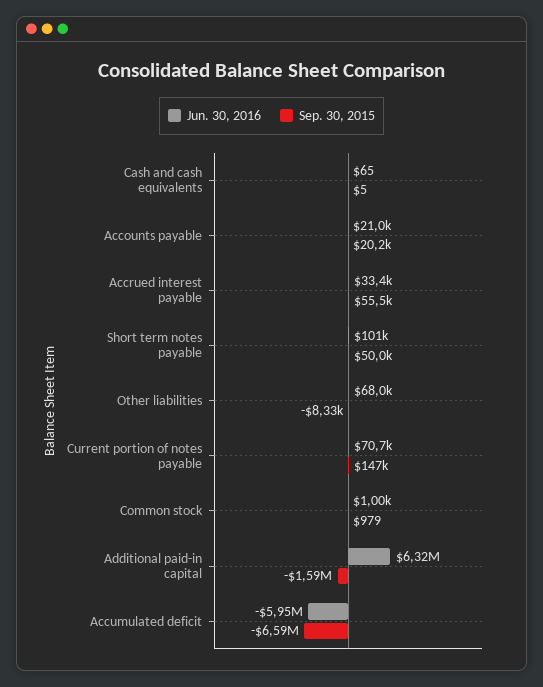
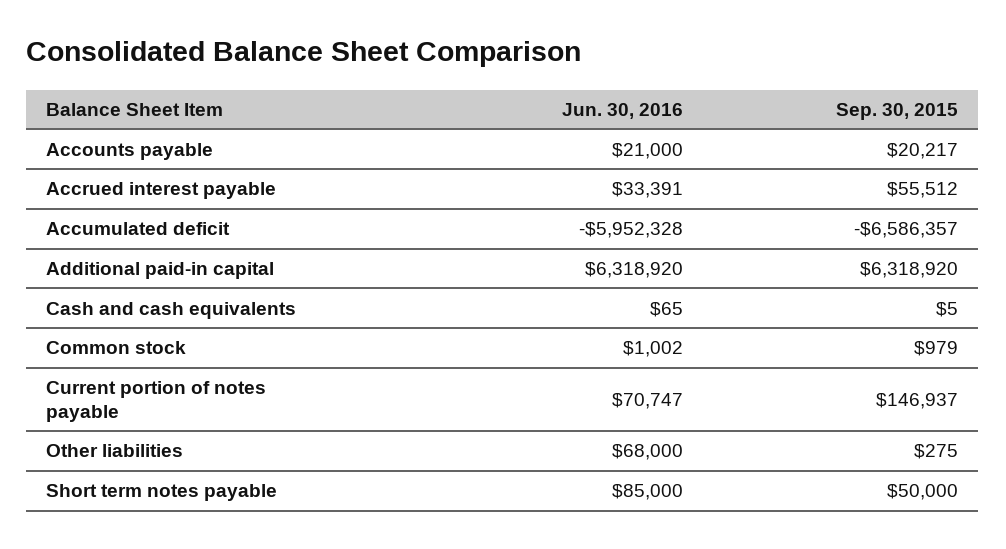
Jun. 30, 2016, Short term notes payable: 101000 -> 85000
Sep. 30, 2015, Other liabilities: -8330 -> 275
Sep. 30, 2015, Additional paid-in capital: -1590000 -> 6318920

